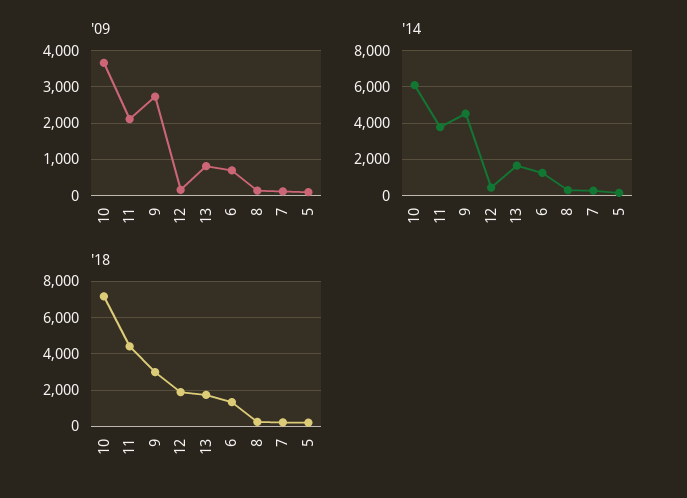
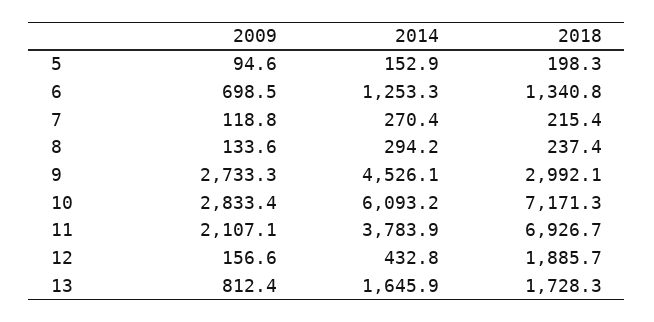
'09, 10: 3600 -> 2833.4
'18, 11: 4500 -> 6926.7

